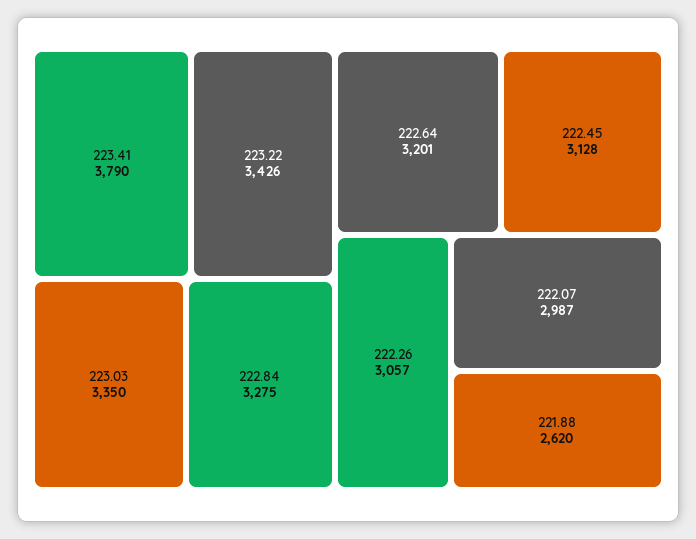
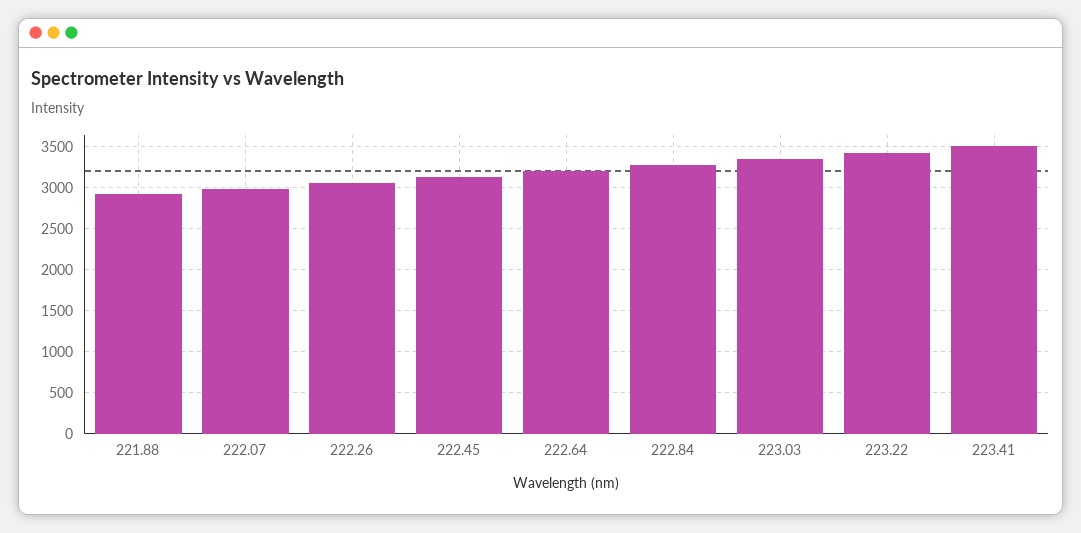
223.41: 3790 -> 3500
221.88: 2620 -> 2900

